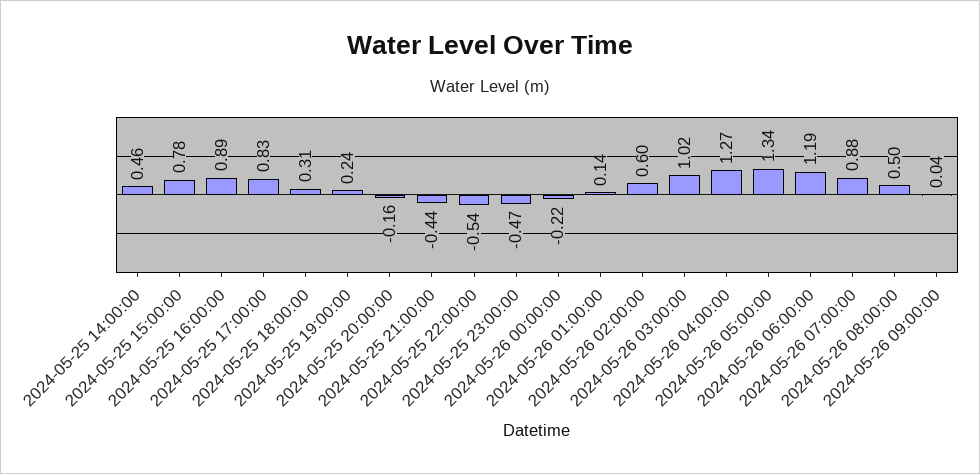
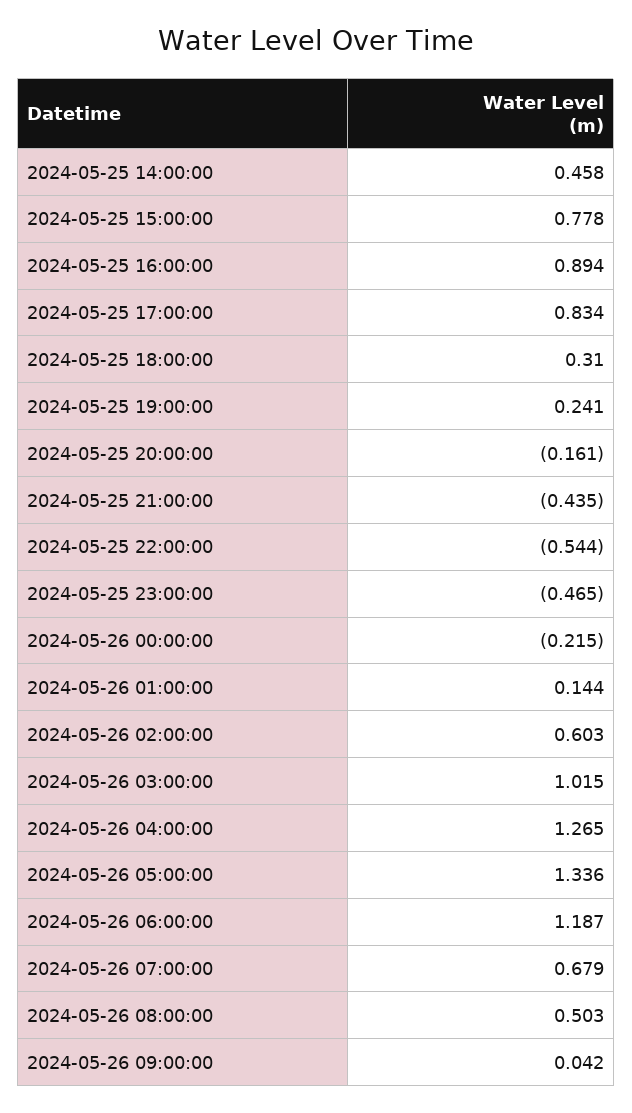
2024-05-26 07:00:00: 0.88 -> 0.679

